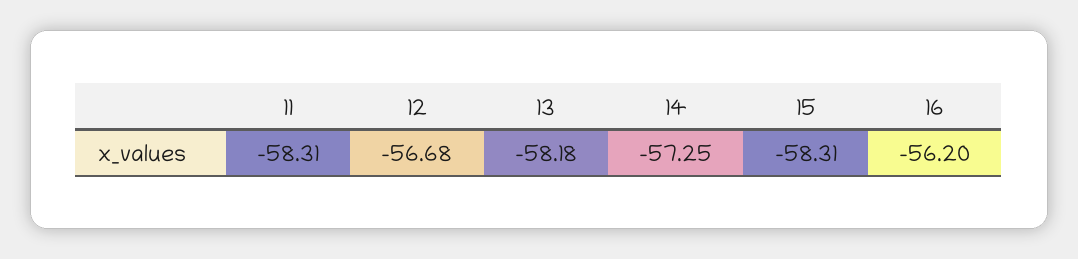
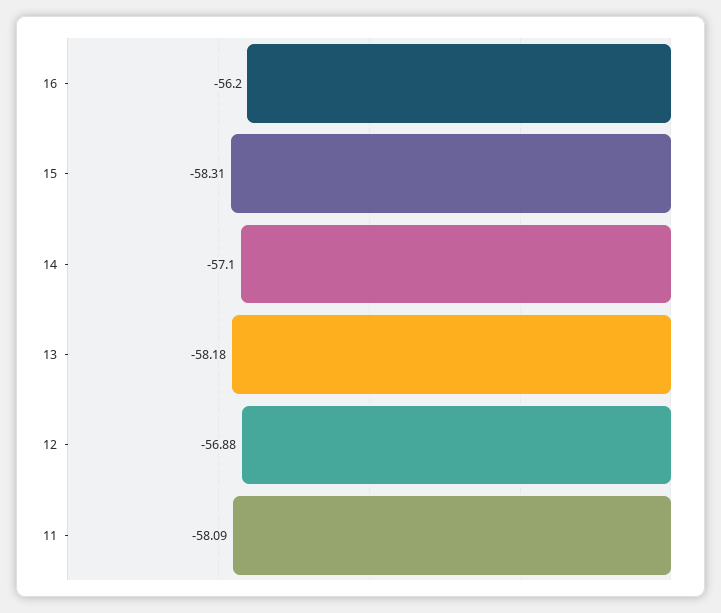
11: -58.31 -> -58.09
12: -56.68 -> -56.88
14: -57.25 -> -57.1

